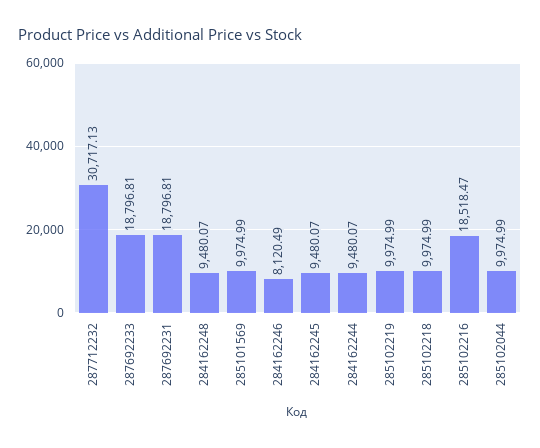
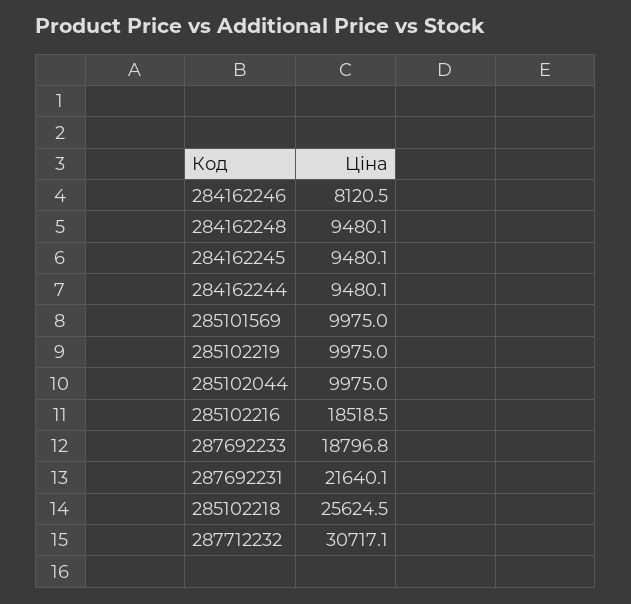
287692231: 18796.81 -> 21640.1
285102218: 9974.99 -> 25624.5

